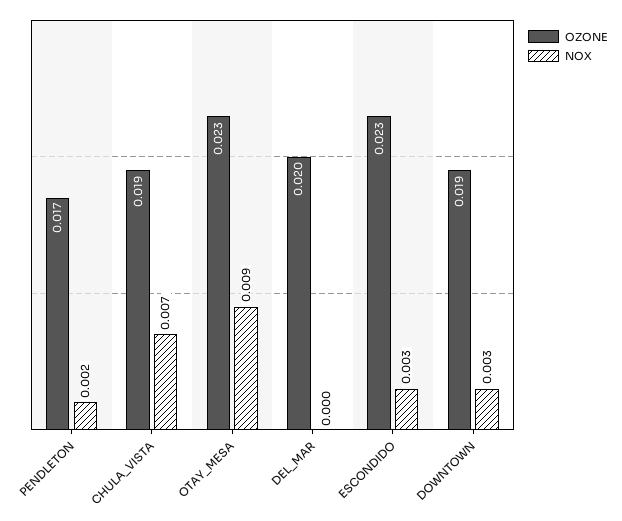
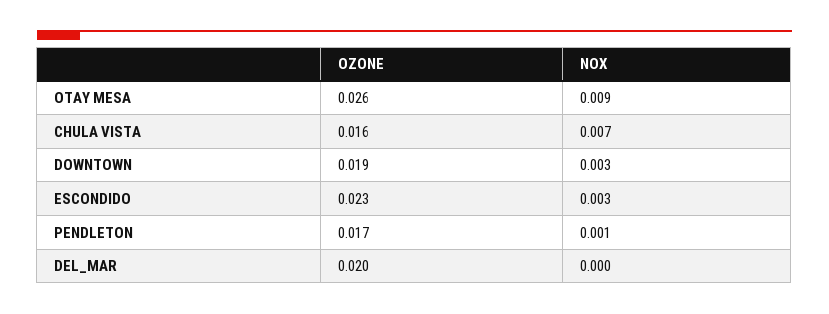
NOX, PENDLETON: 0.002 -> 0.001
OZONE, CHULA_VISTA: 0.019 -> 0.016
OZONE, OTAY_MESA: 0.023 -> 0.026

